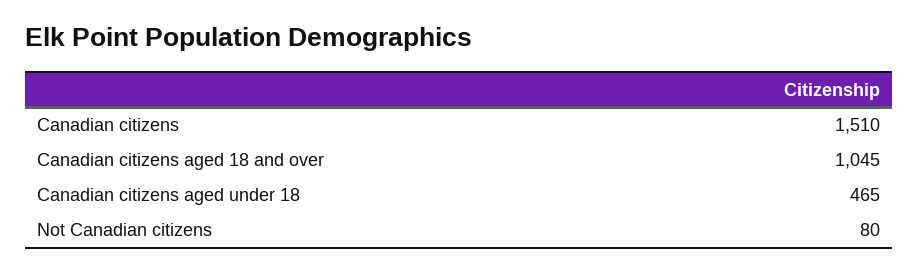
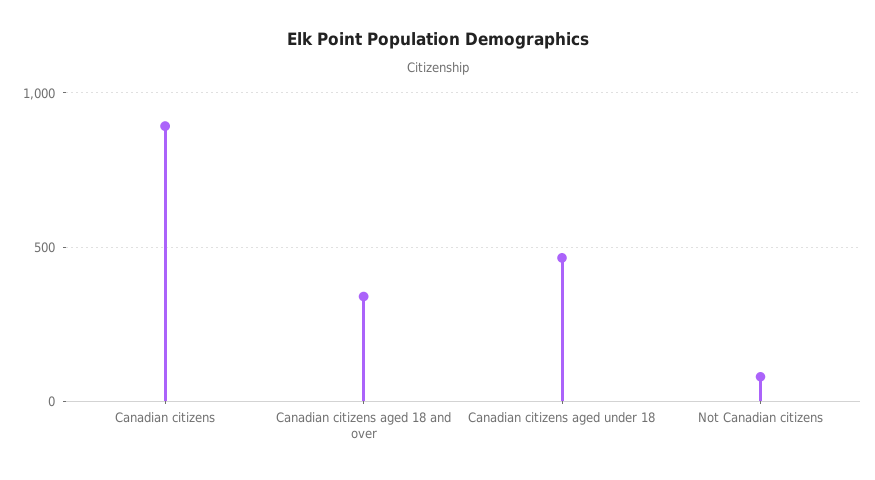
Canadian citizens: 1510 -> 900
Canadian citizens aged 18 and over: 1045 -> 350

